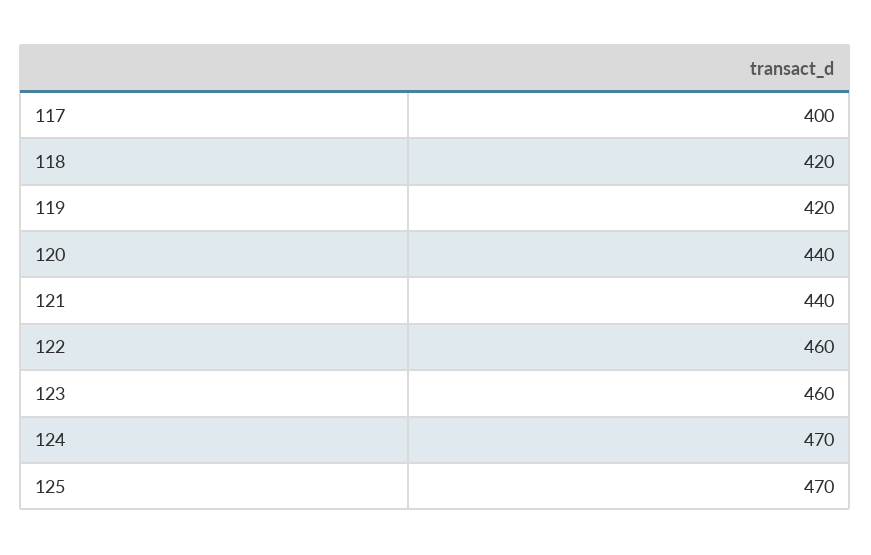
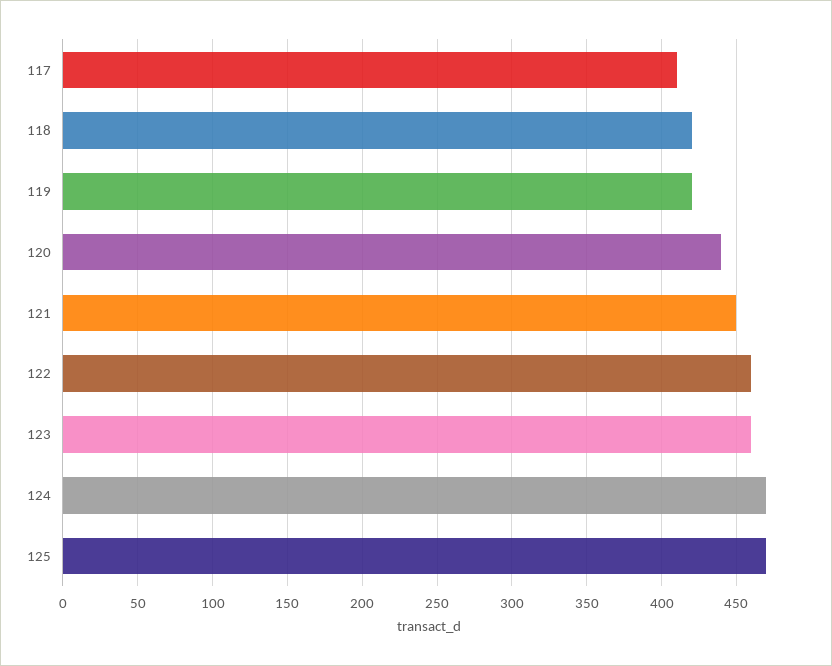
117: 400 -> 410
121: 440 -> 450

